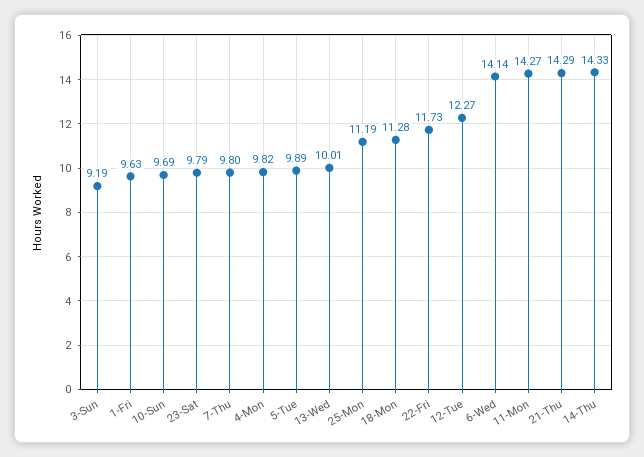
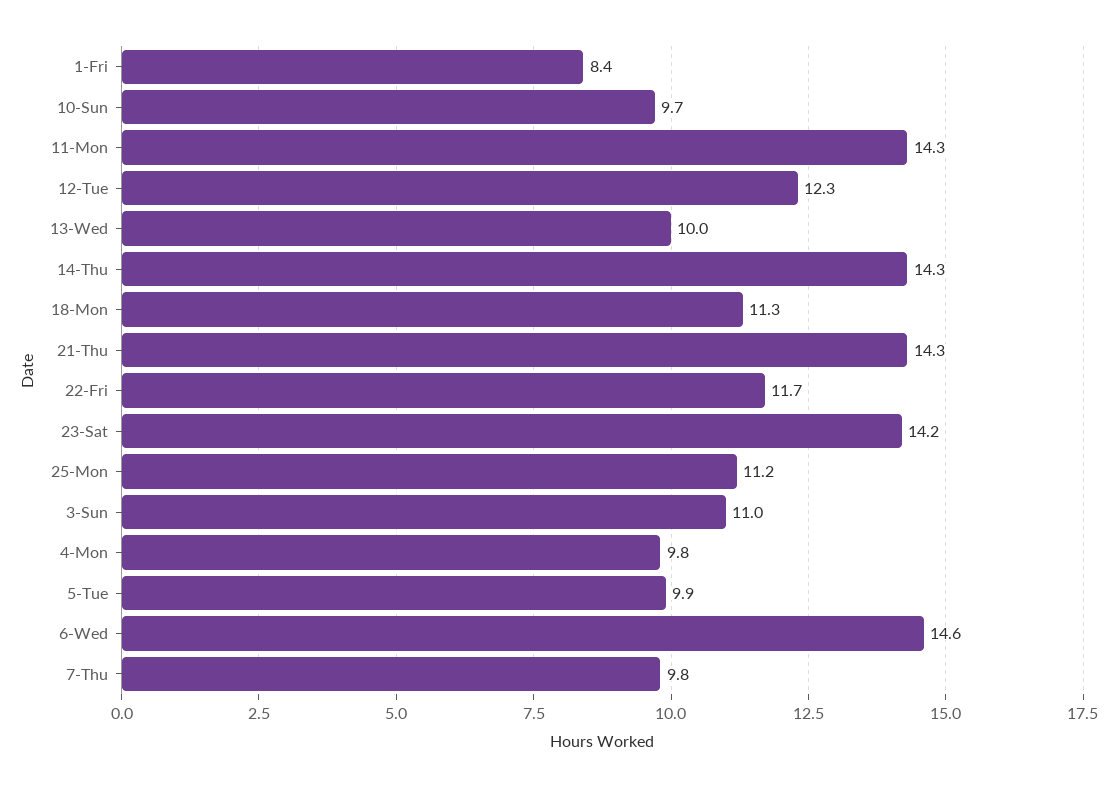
3-Sun: 9.19 -> 11
1-Fri: 9.63 -> 8.4
23-Sat: 9.79 -> 14.2
6-Wed: 14.14 -> 14.6

